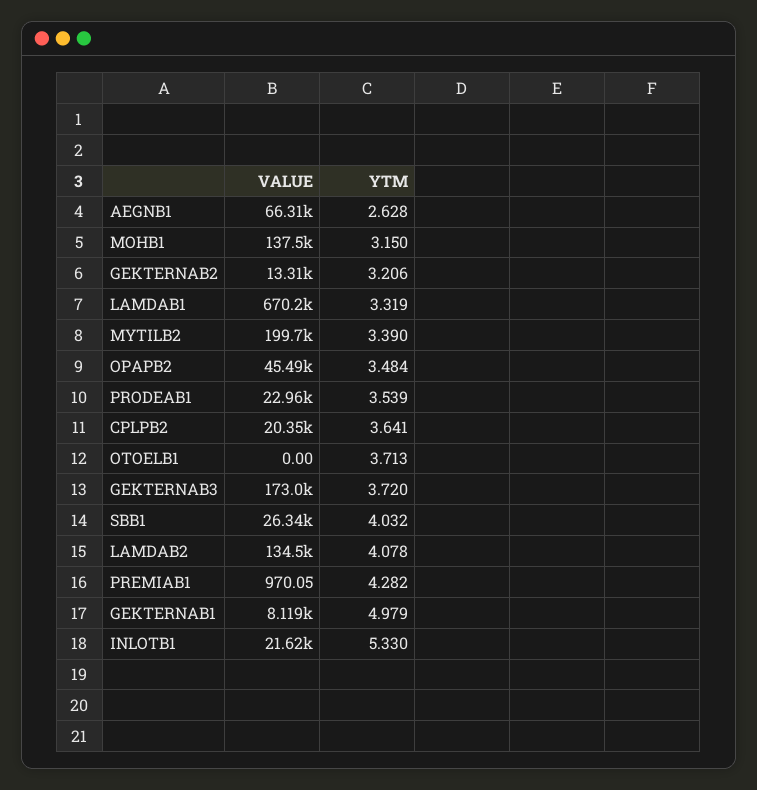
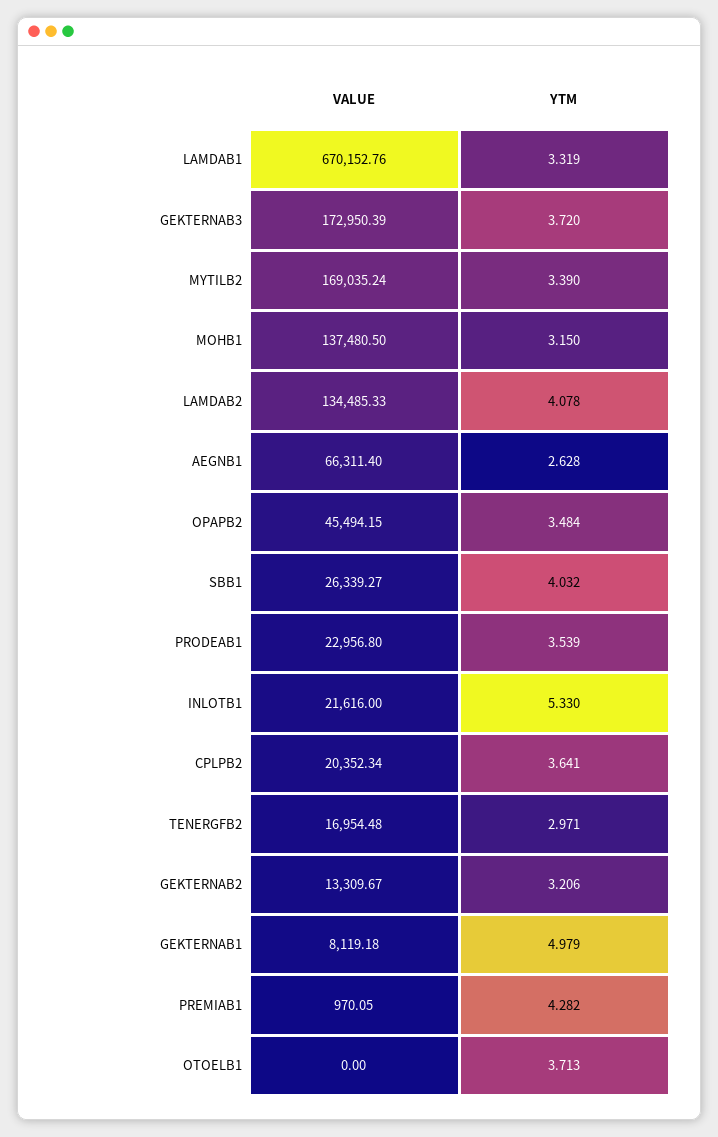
VALUE, MYTILB2: 199700 -> 169035.24
VALUE, TENERGFB2: none -> 16954.48
YTM, TENERGFB2: none -> 2.971

